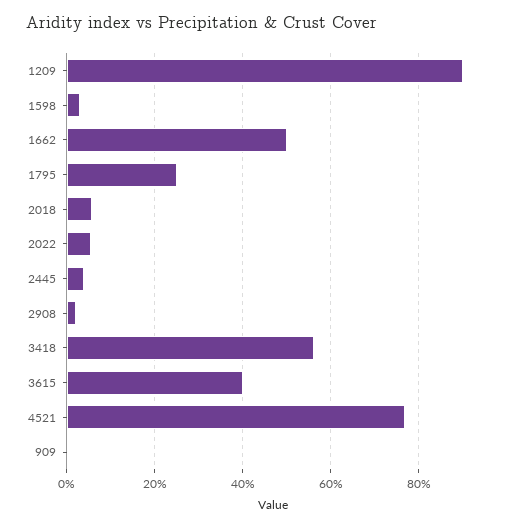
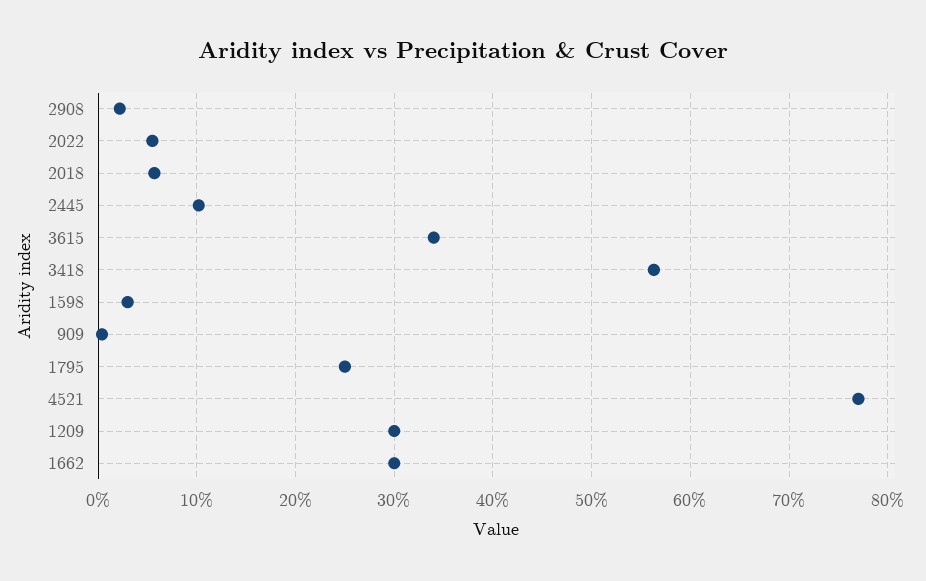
1209: 90 -> 30
1662: 50 -> 30
2445: 4 -> 10
3615: 40 -> 34

